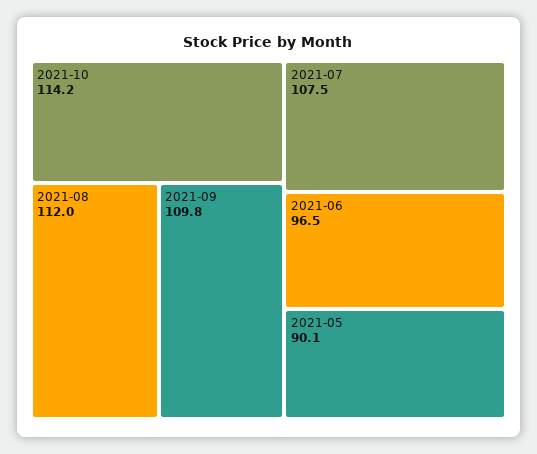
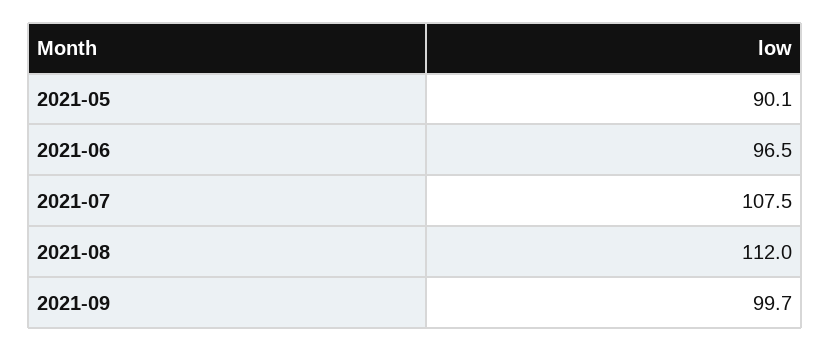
2021-10: 114.2 -> none
2021-09: 109.8 -> 99.7

